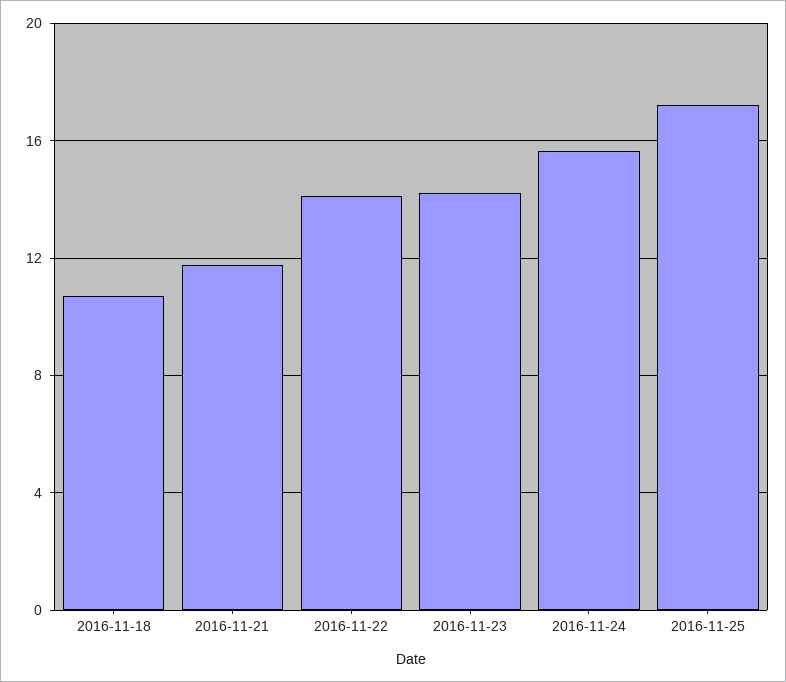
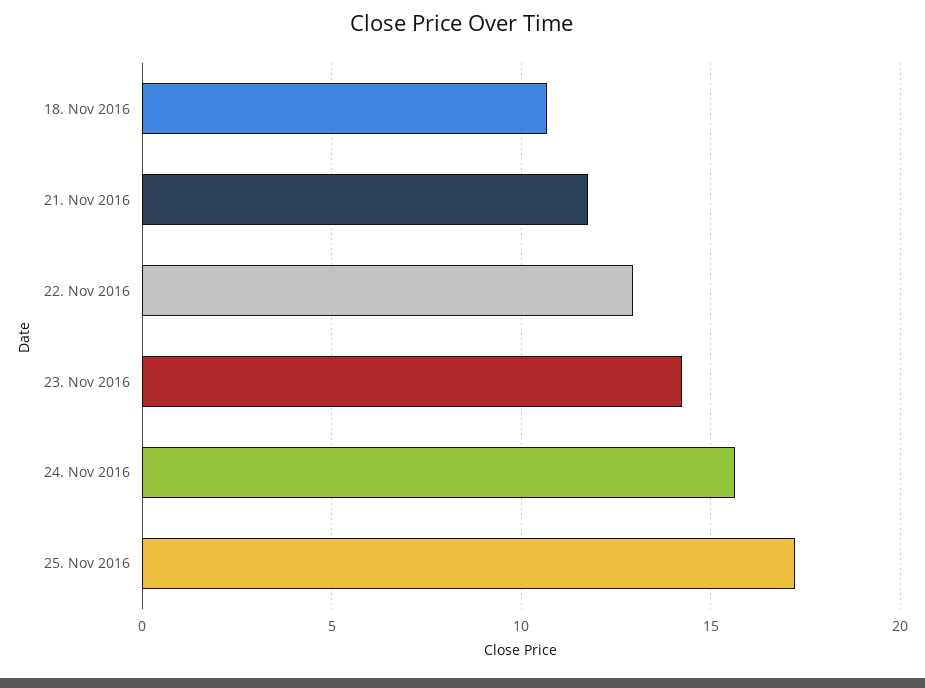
2016-11-22: 14 -> 13

